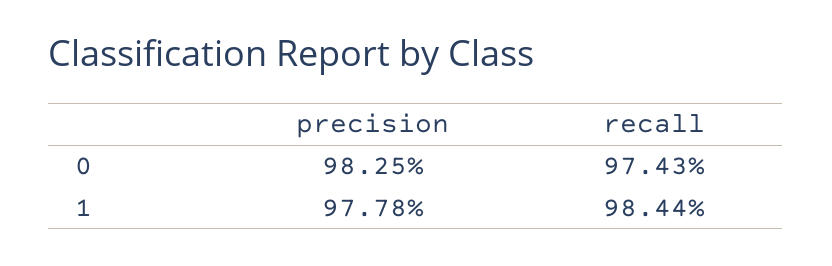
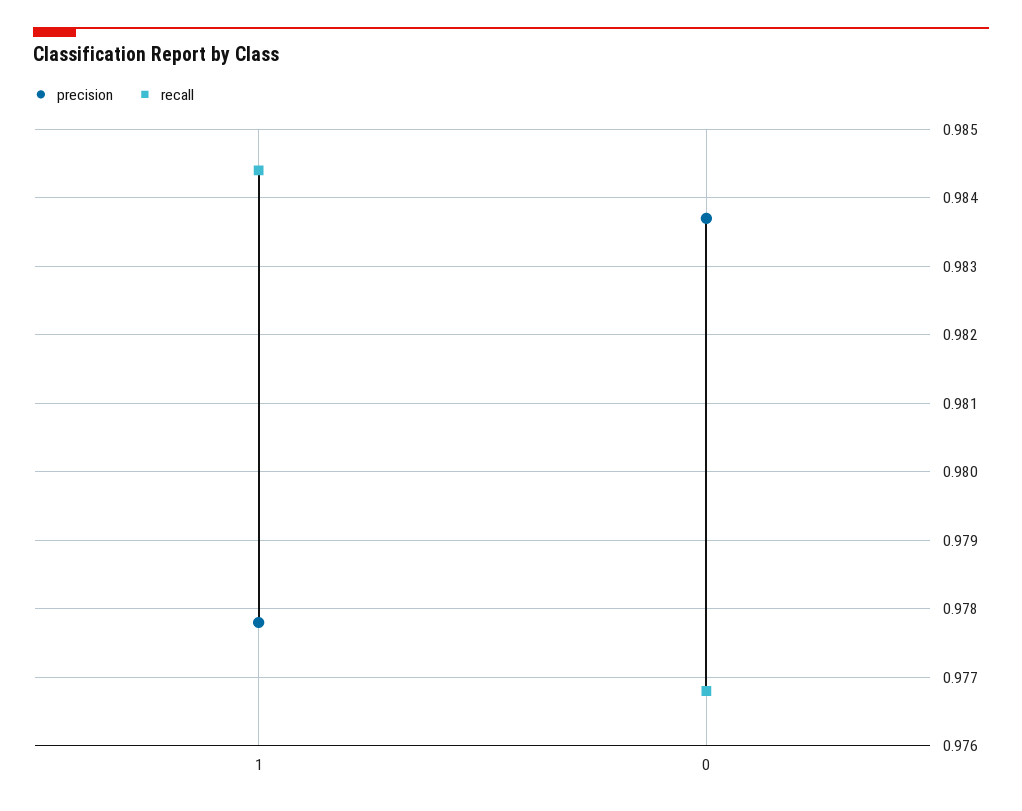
precision, 0: 0.9825 -> 0.9837
recall, 0: 0.9743 -> 0.9768

